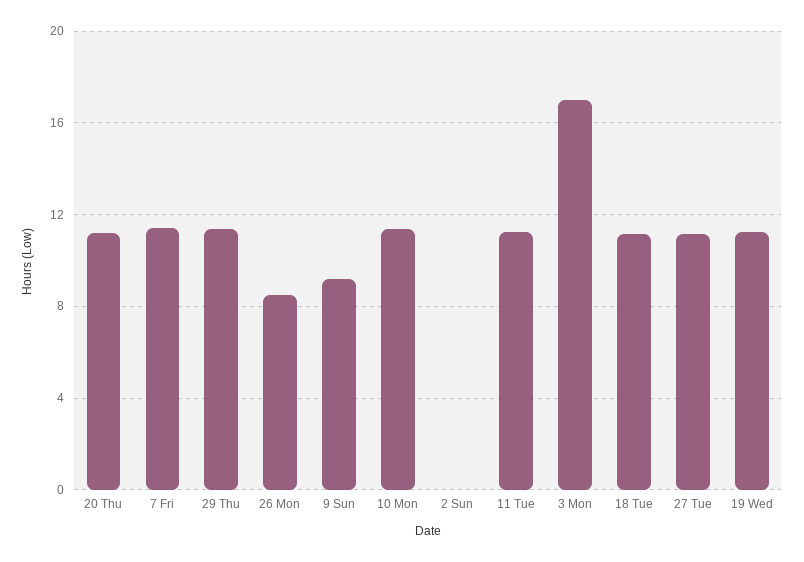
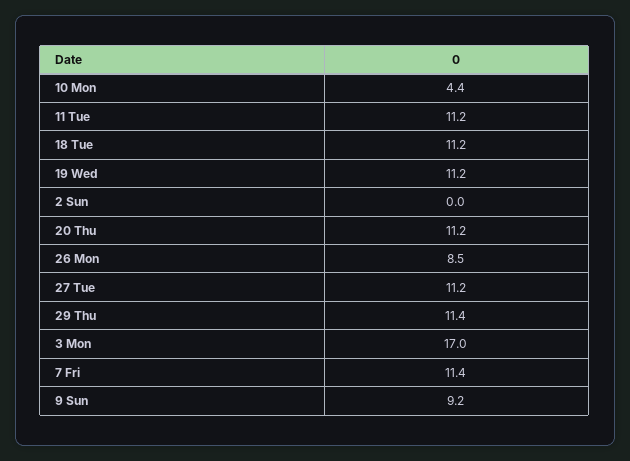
10 Mon: 11.5 -> 4.4

